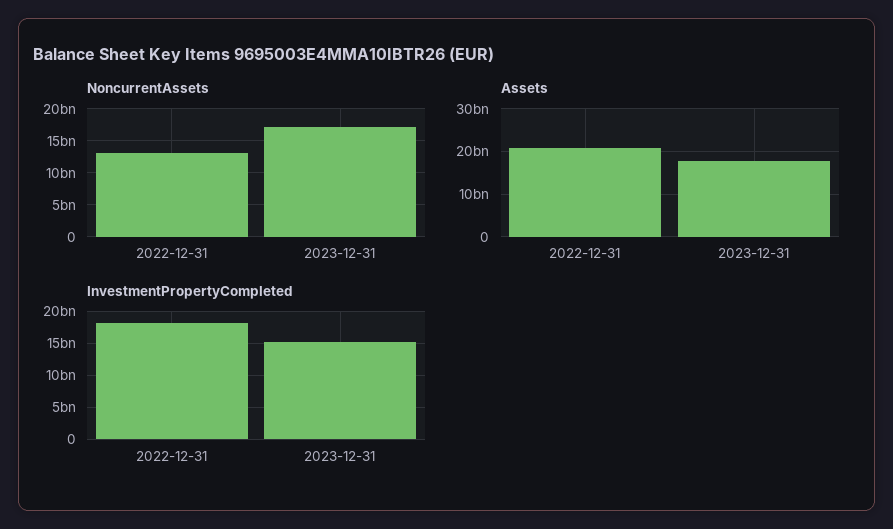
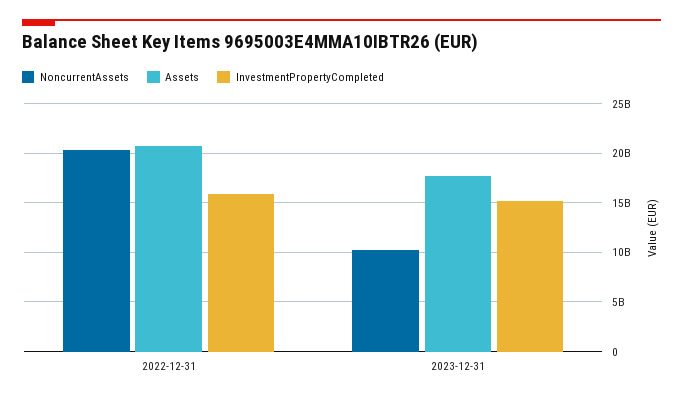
NoncurrentAssets, 2022-12-31: 13000000000 -> 20000000000
NoncurrentAssets, 2023-12-31: 17000000000 -> 10000000000
InvestmentPropertyCompleted, 2022-12-31: 18000000000 -> 16000000000

